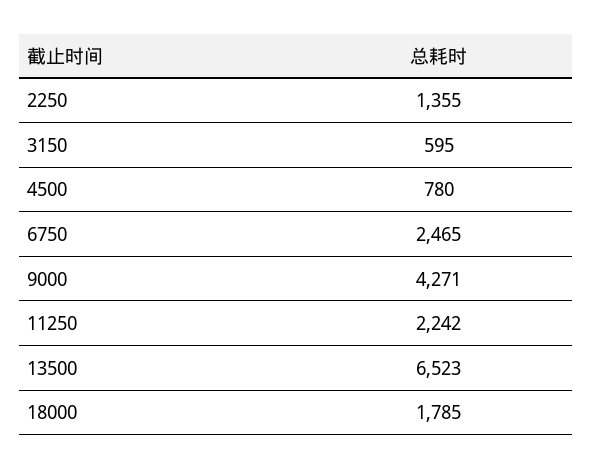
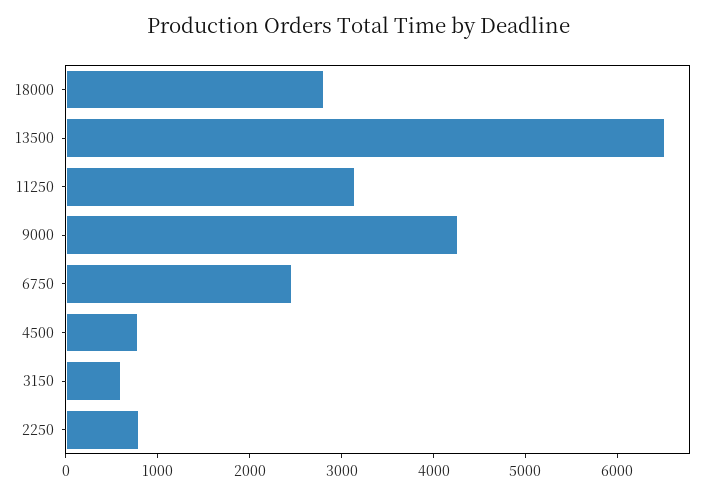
2250: 1355 -> 800
11250: 2242 -> 3200
18000: 1785 -> 2800

